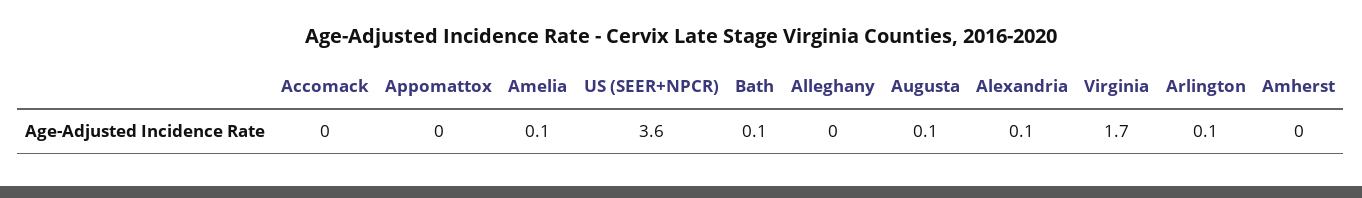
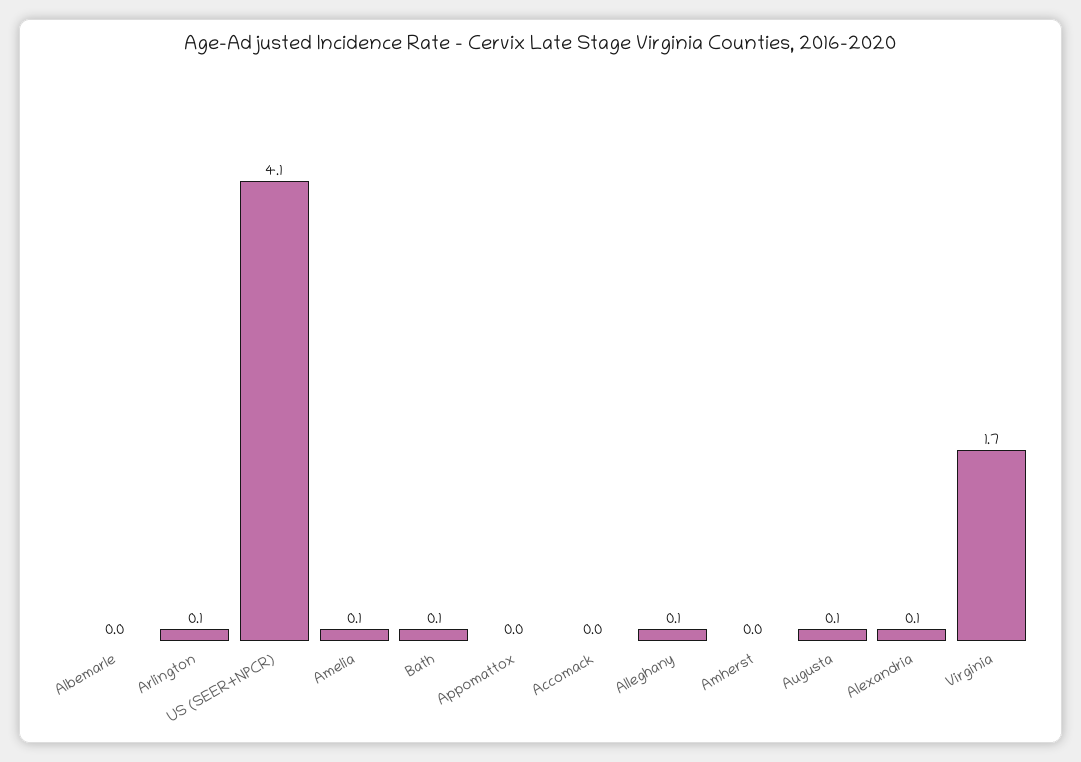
US (SEER+NPCR): 3.6 -> 4.1
Alleghany: 0 -> 0.1
Albemarle: none -> 0

